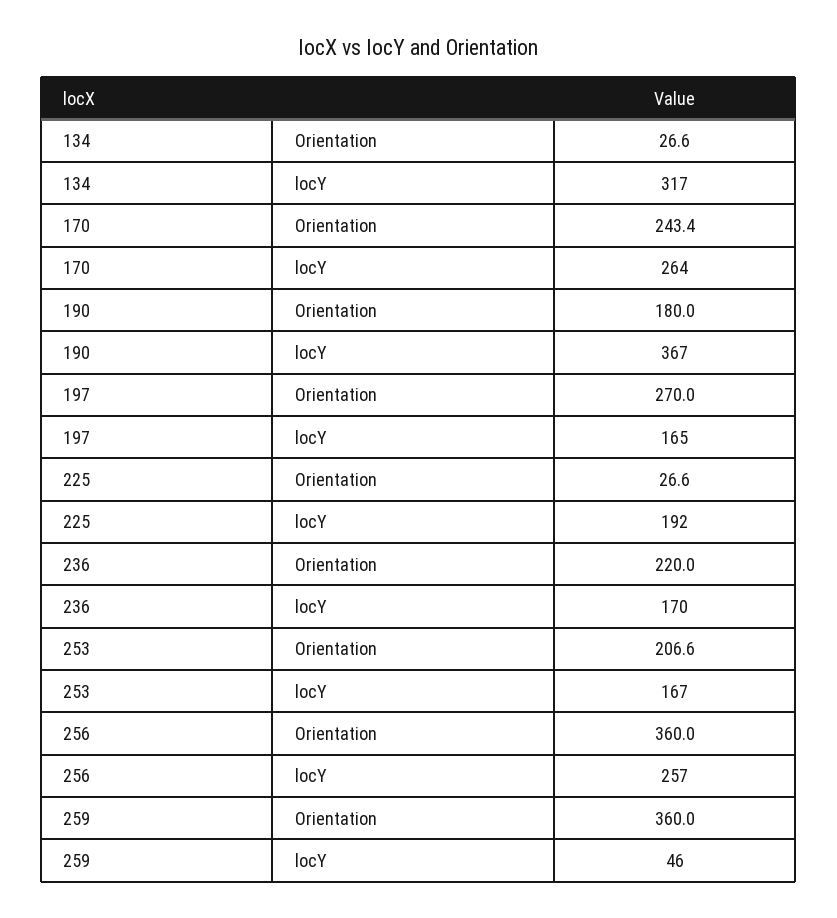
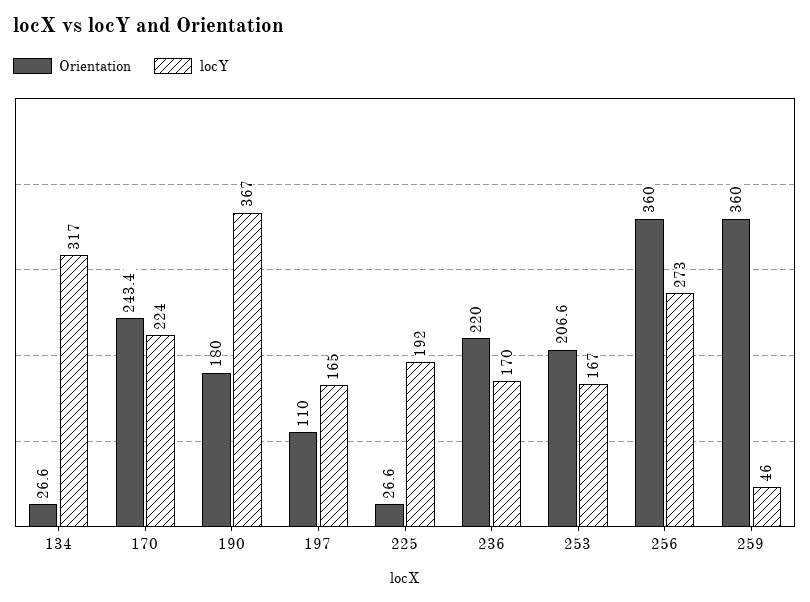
locY, 170: 264 -> 224
Orientation, 197: 270 -> 110
locY, 256: 257 -> 273

